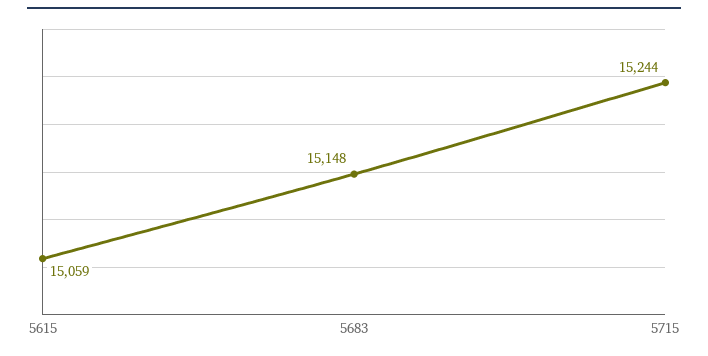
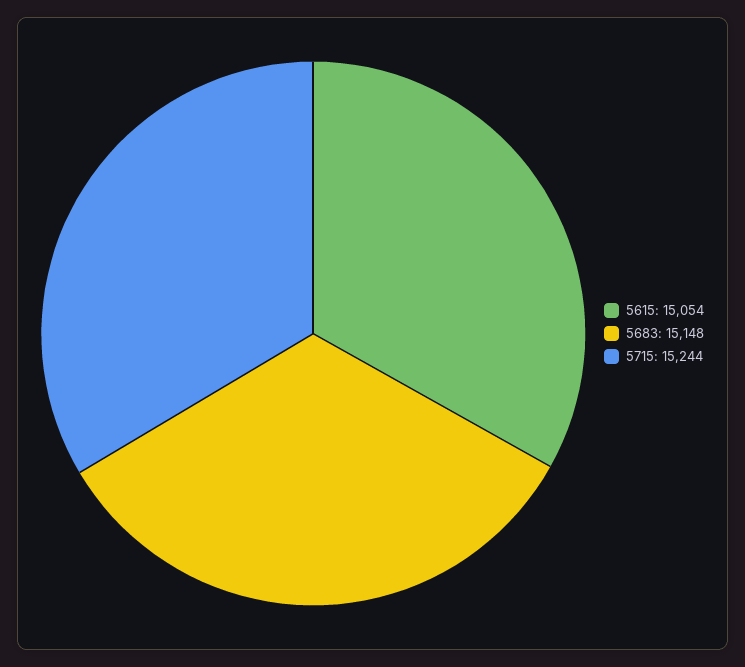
5615: 15059 -> 15054

